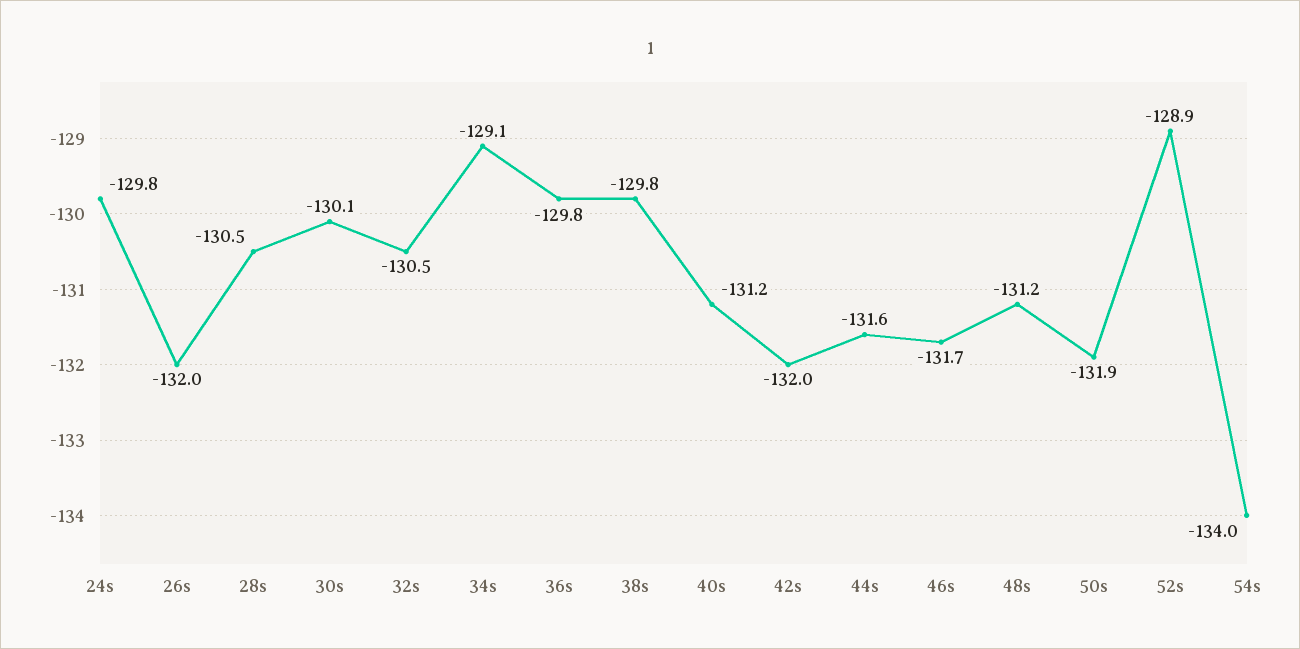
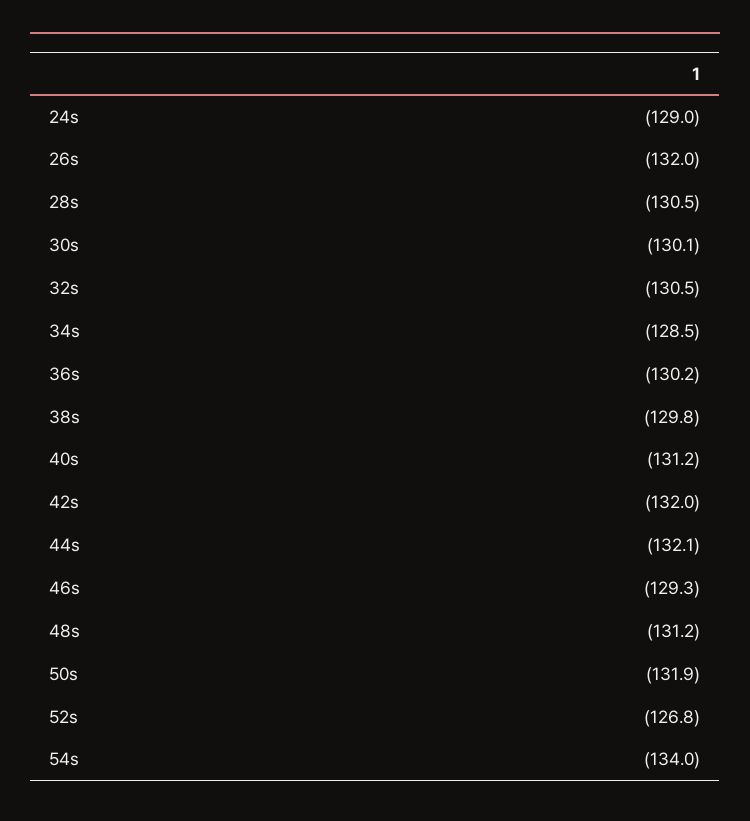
24s: -129.8 -> -129
34s: -129.1 -> -128.5
36s: -129.8 -> -130.2
44s: -131.6 -> -132.1
46s: -131.7 -> -129.3
52s: -128.9 -> -126.8

